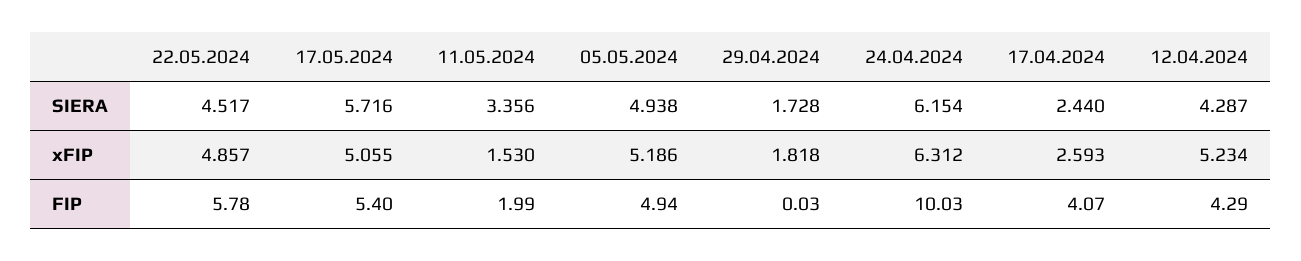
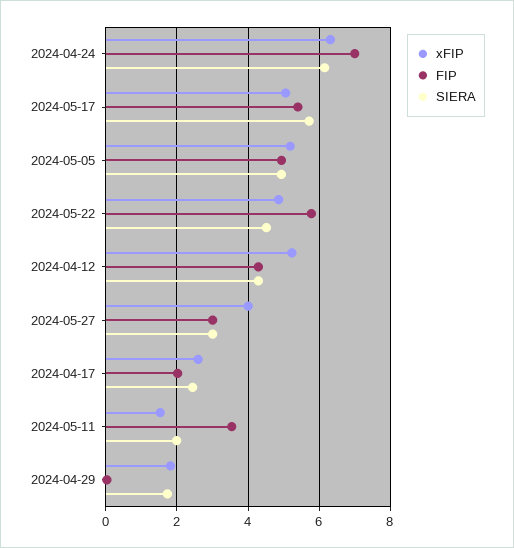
SIERA, 11.05.2024: 3.356 -> 2
FIP, 11.05.2024: 1.99 -> 3.6
FIP, 24.04.2024: 10.03 -> 7
FIP, 17.04.2024: 4.07 -> 2
xFIP, 2024-05-27: none -> 4
FIP, 2024-05-27: none -> 3
SIERA, 2024-05-27: none -> 3

